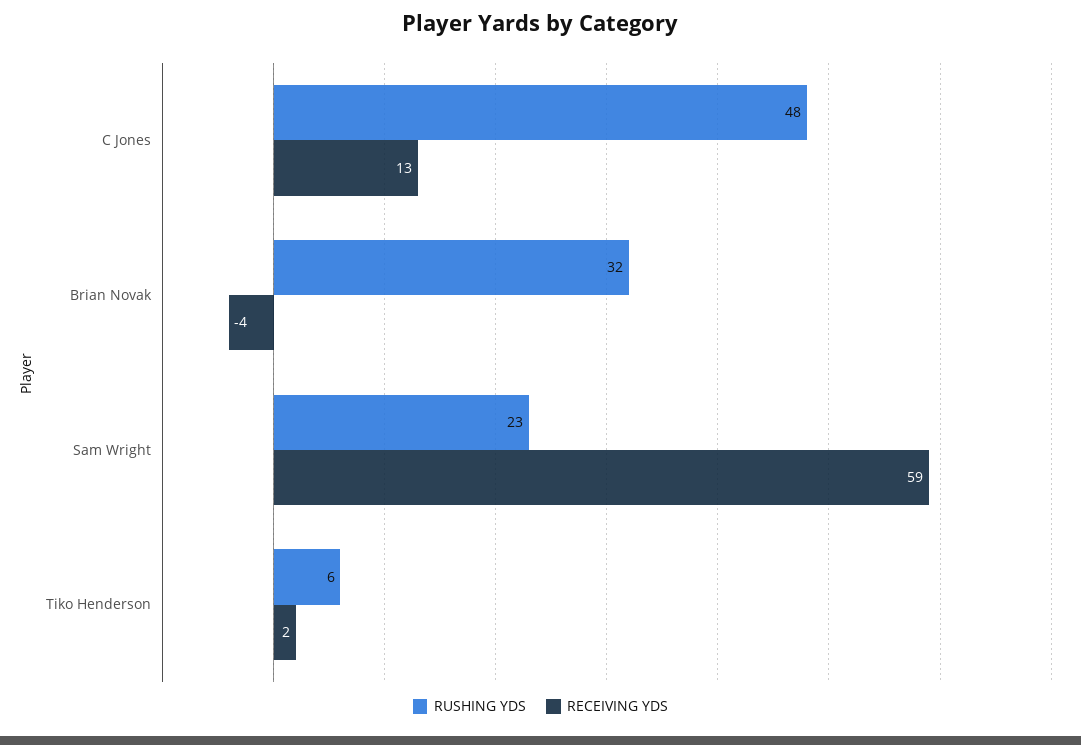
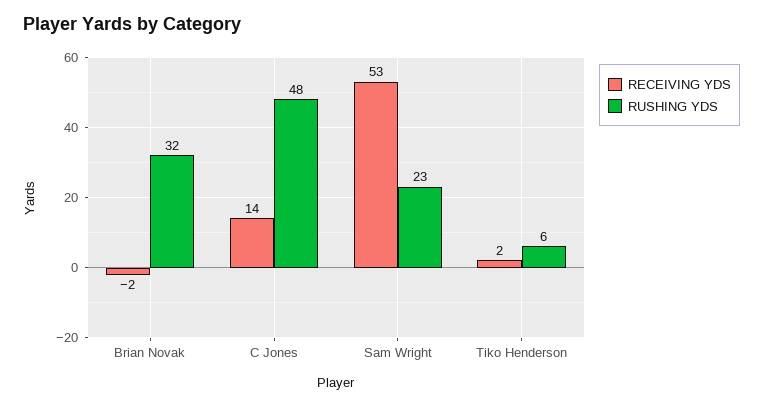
RECEIVING YDS, C Jones: 13 -> 14
RECEIVING YDS, Brian Novak: -4 -> -2
RECEIVING YDS, Sam Wright: 59 -> 53

